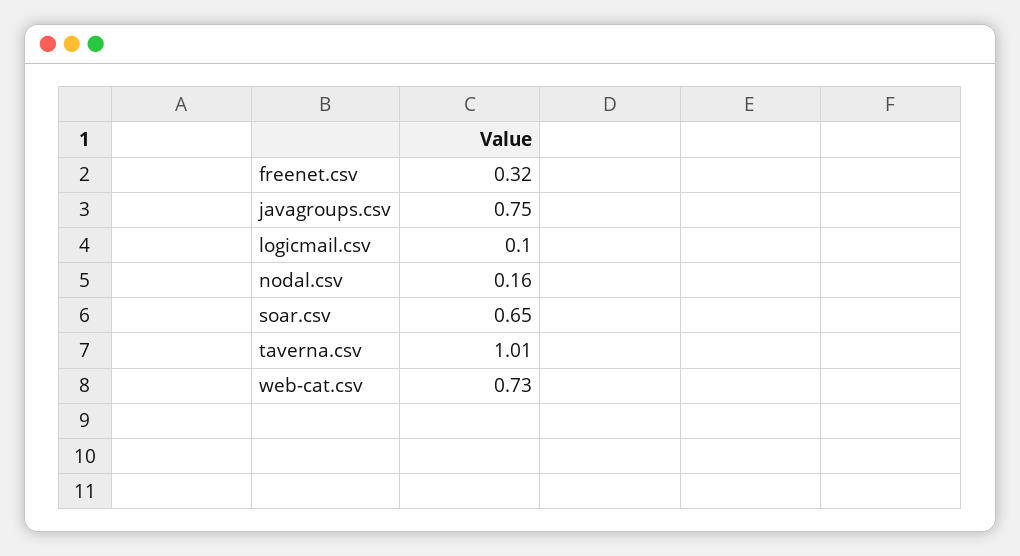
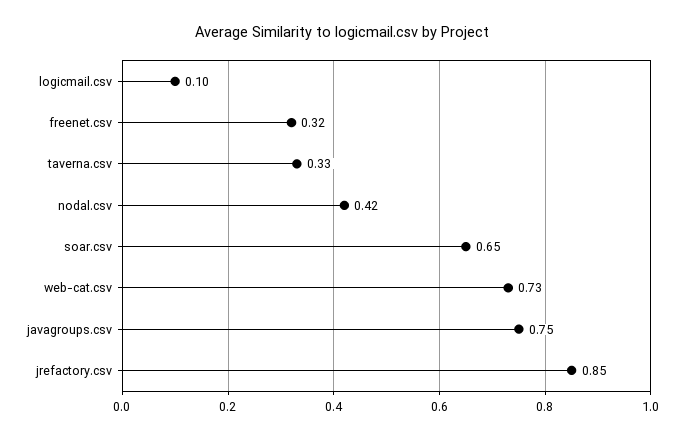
nodal.csv: 0.16 -> 0.42
taverna.csv: 1.01 -> 0.33
jrefactory.csv: none -> 0.85

